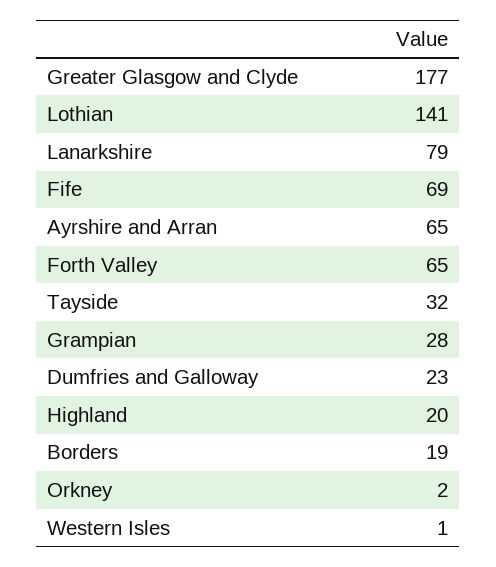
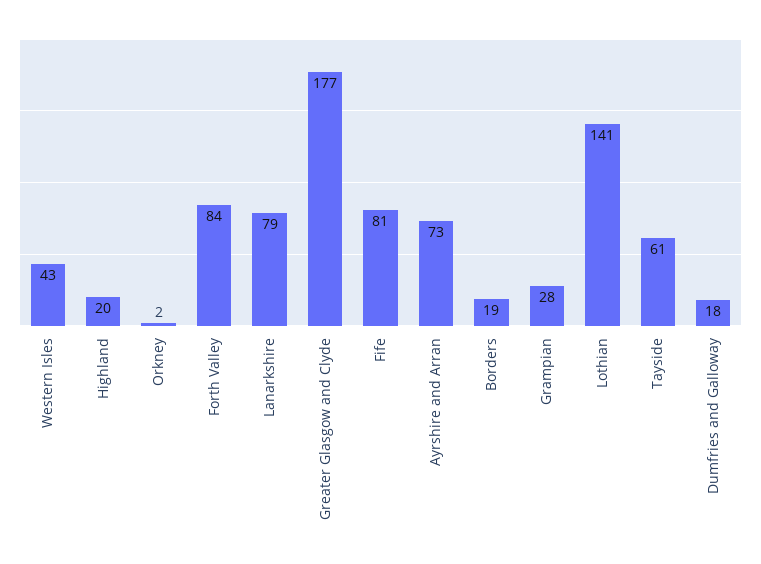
Fife: 69 -> 81
Ayrshire and Arran: 65 -> 73
Forth Valley: 65 -> 84
Tayside: 32 -> 61
Dumfries and Galloway: 23 -> 18
Western Isles: 1 -> 43

